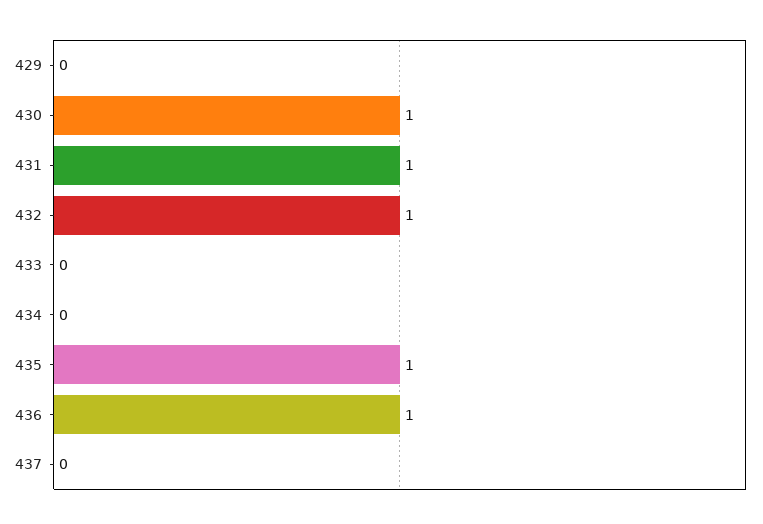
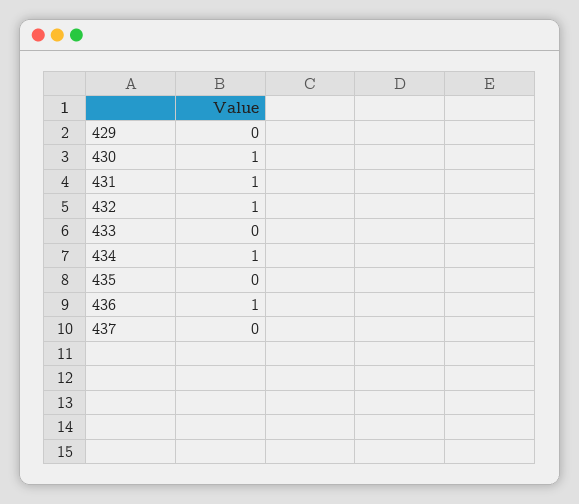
434: 0 -> 1
435: 1 -> 0

